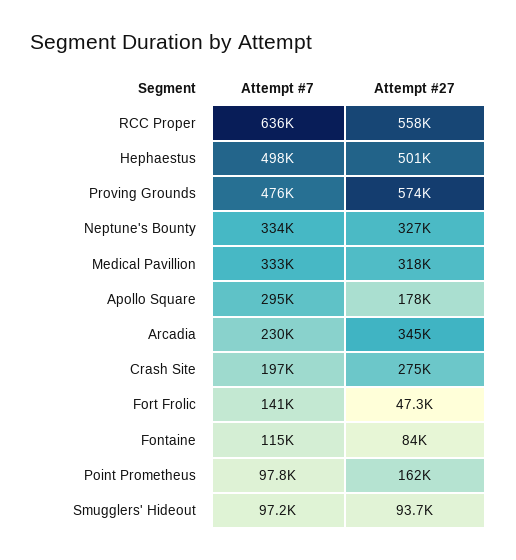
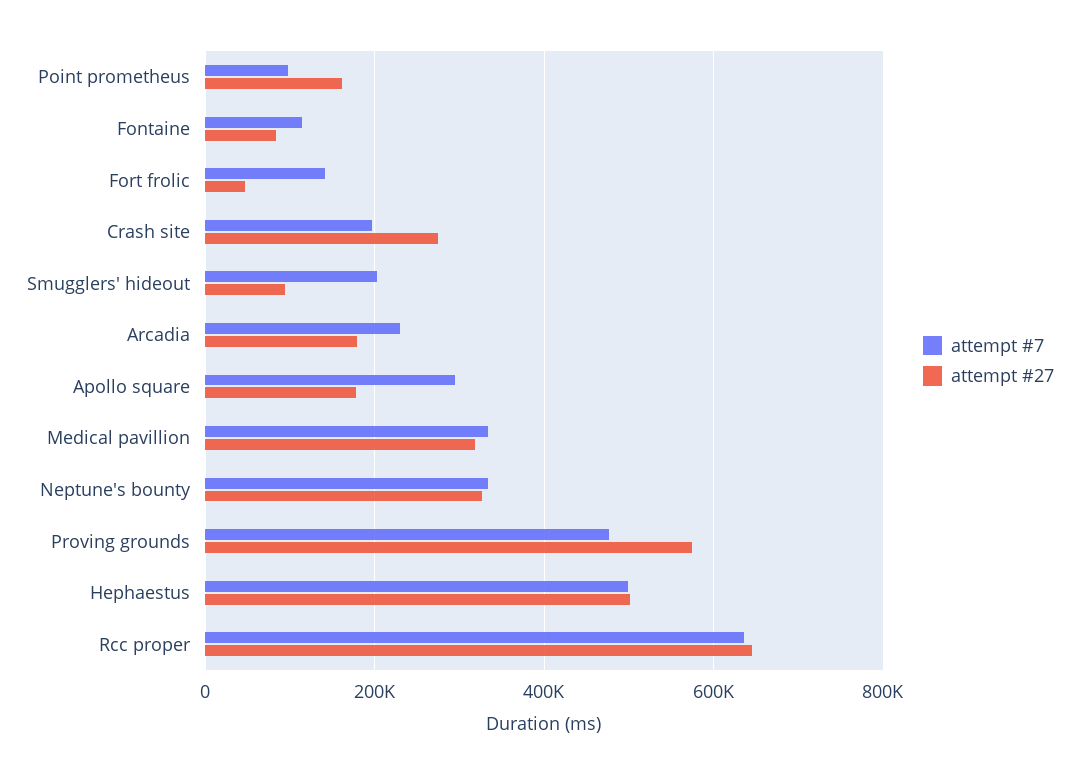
Attempt #27, RCC Proper: 558000 -> 640000
Attempt #27, Arcadia: 345000 -> 180000
Attempt #7, Smugglers' Hideout: 97200 -> 200000

